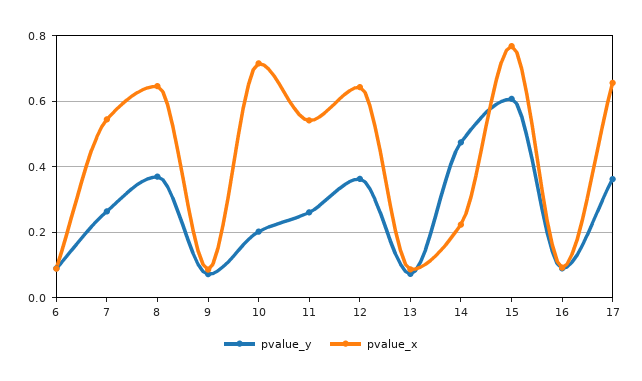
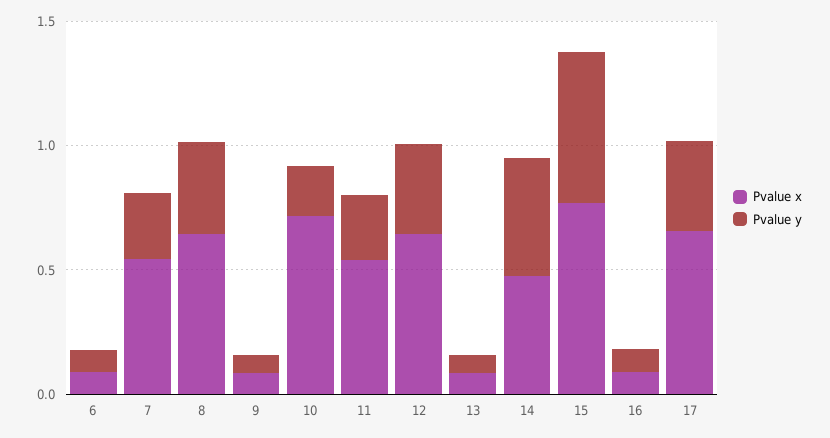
pvalue_x, 14: 0.22 -> 0.5

